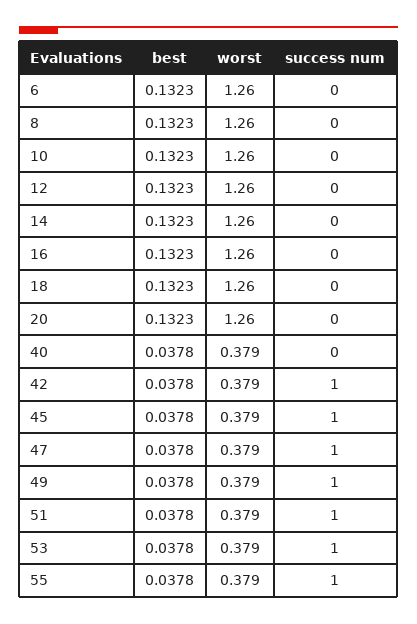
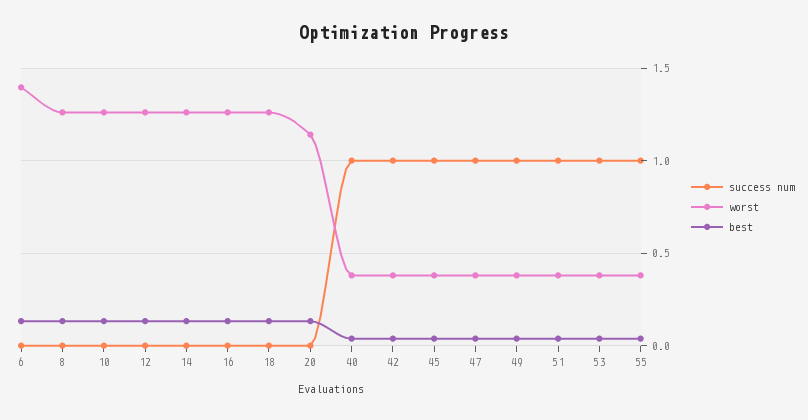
worst, 6: 1.26 -> 1.4
worst, 20: 1.26 -> 1.15
success num, 40: 0 -> 1

